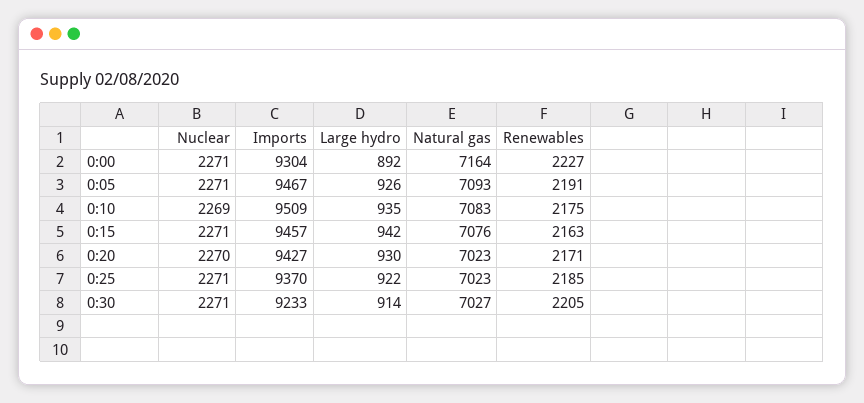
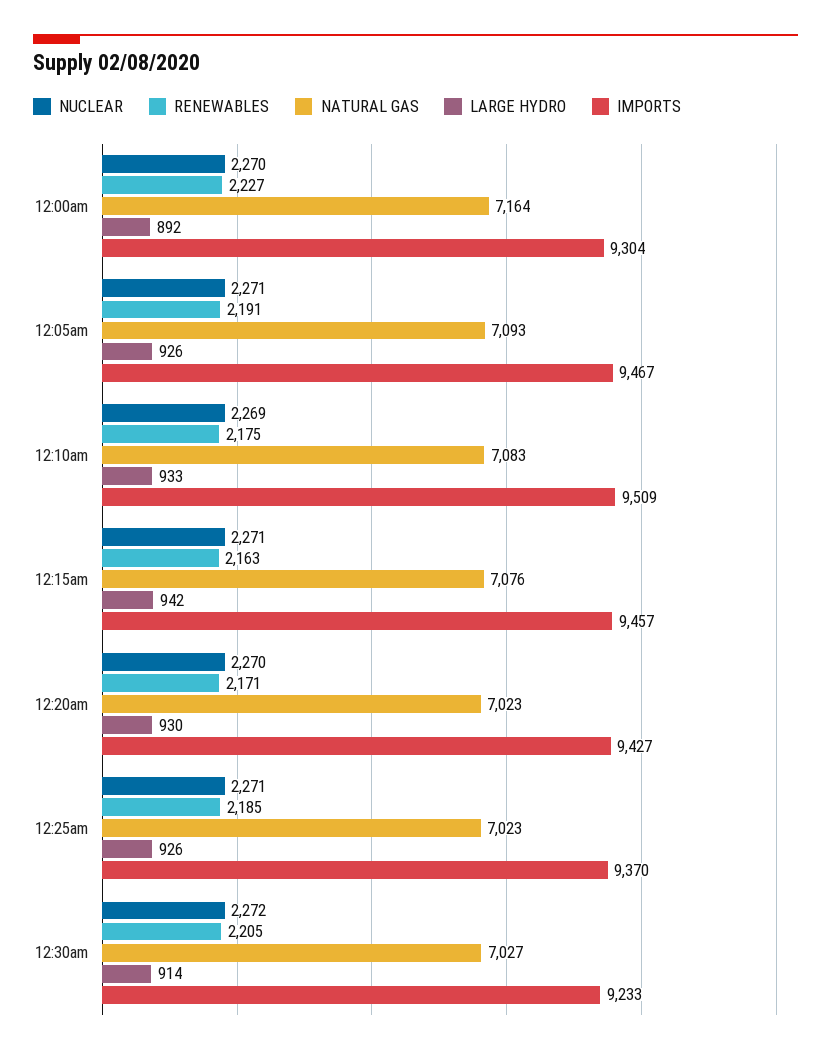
Nuclear, 0:00: 2271 -> 2270
Large hydro, 0:10: 935 -> 933
Large hydro, 0:25: 922 -> 926
Nuclear, 0:30: 2271 -> 2272

